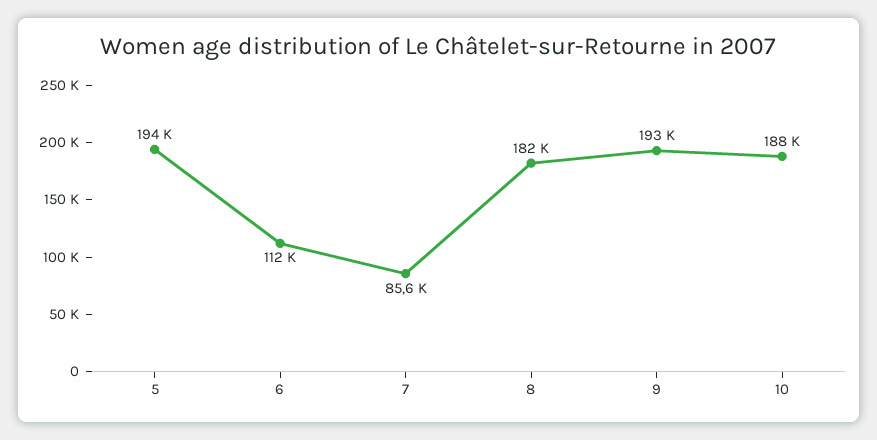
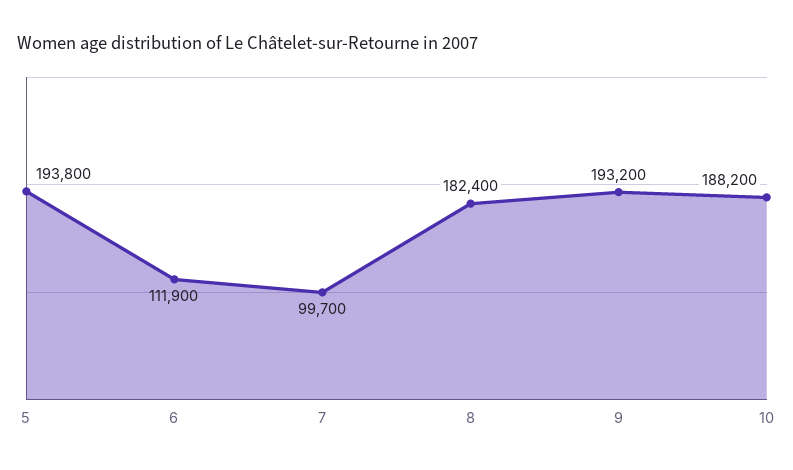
7: 85600 -> 99700

